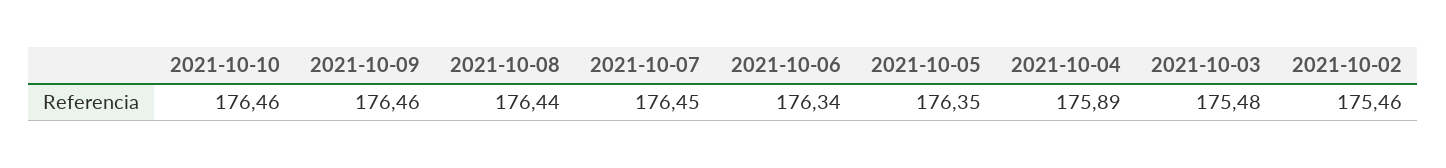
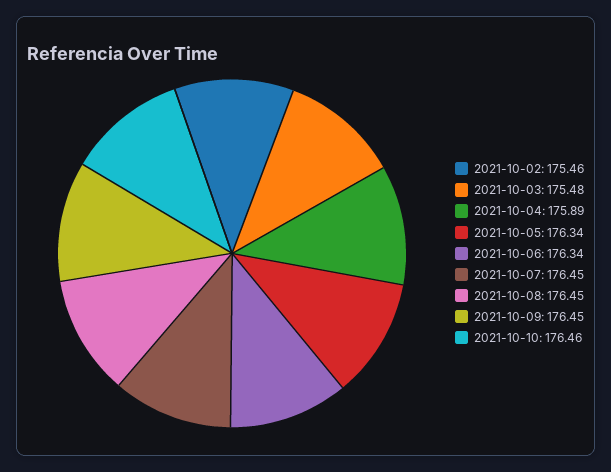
2021-10-09: 176.46 -> 176.45
2021-10-08: 176.44 -> 176.45
2021-10-05: 176.35 -> 176.34

